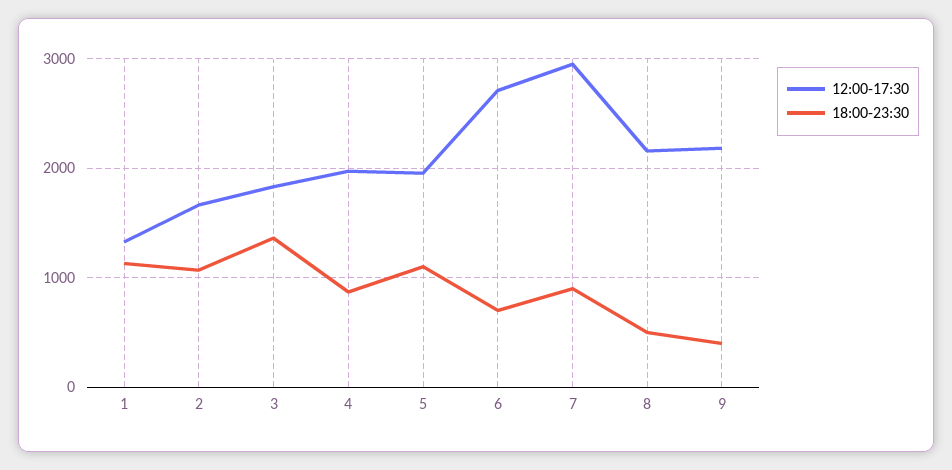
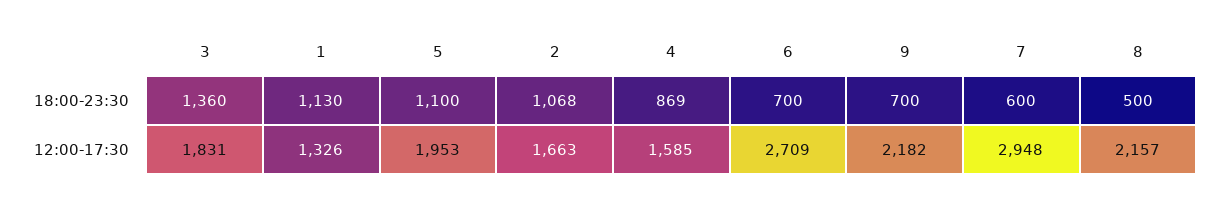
12:00-17:30, 4: 2000 -> 1585
18:00-23:30, 7: 900 -> 600
18:00-23:30, 9: 400 -> 700

